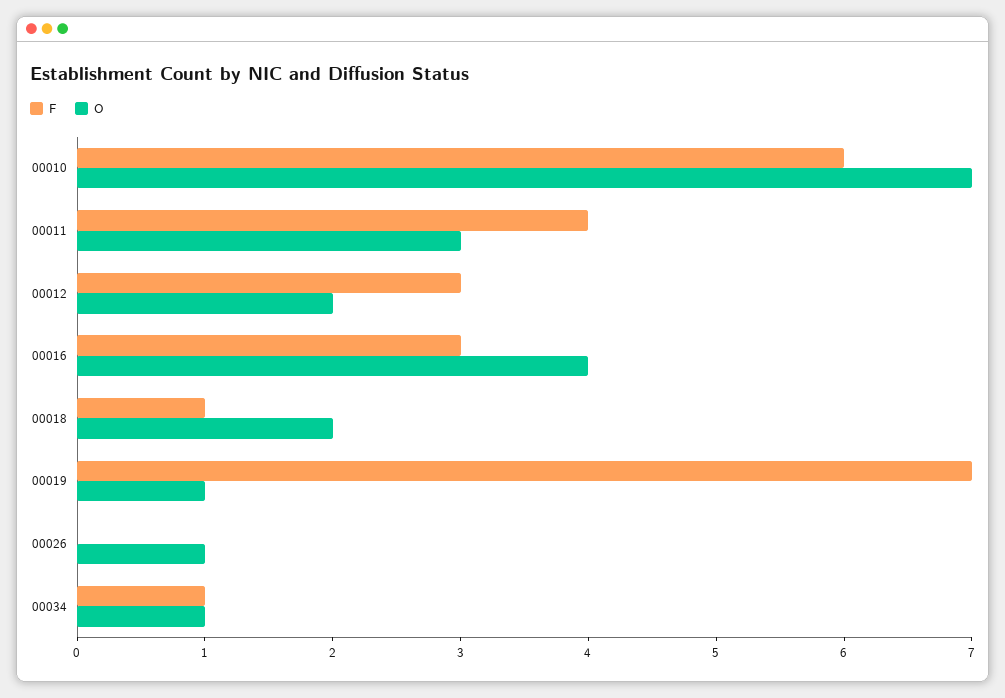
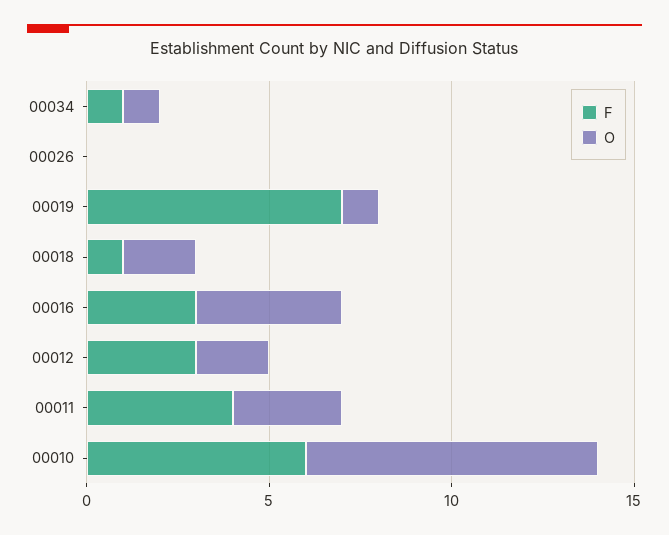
O, 00010: 7 -> 8
O, 00026: 1 -> 0

